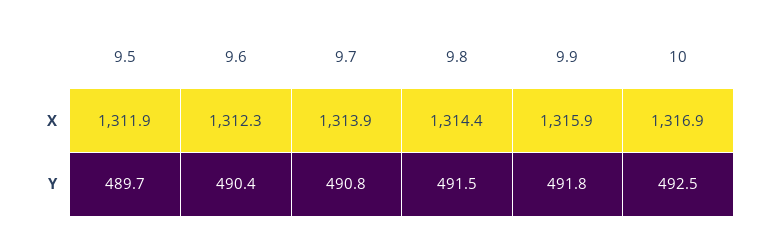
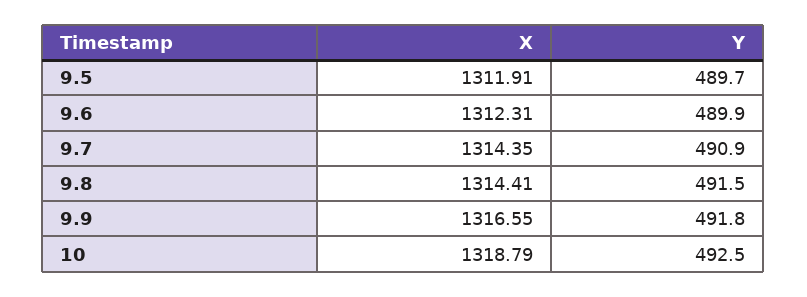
9.7, X: 1313.9 -> 1314.35
9.9, X: 1315.9 -> 1316.55
10, X: 1316.9 -> 1318.79
9.6, Y: 490.4 -> 489.9
9.7, Y: 490.8 -> 490.9

